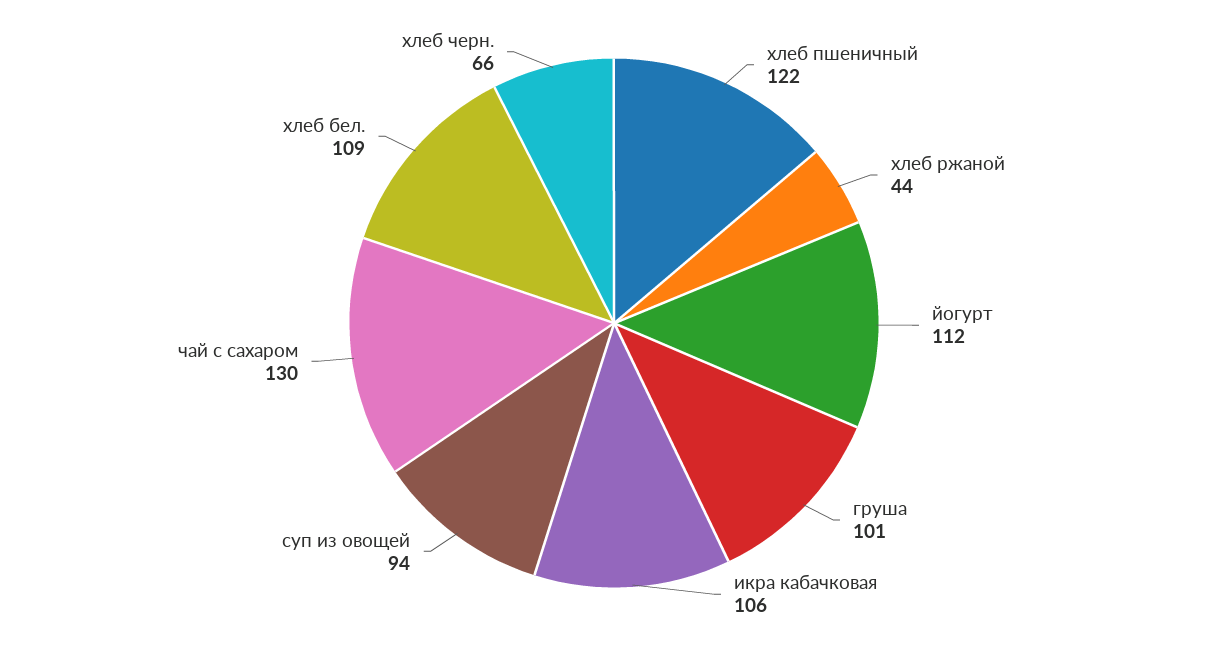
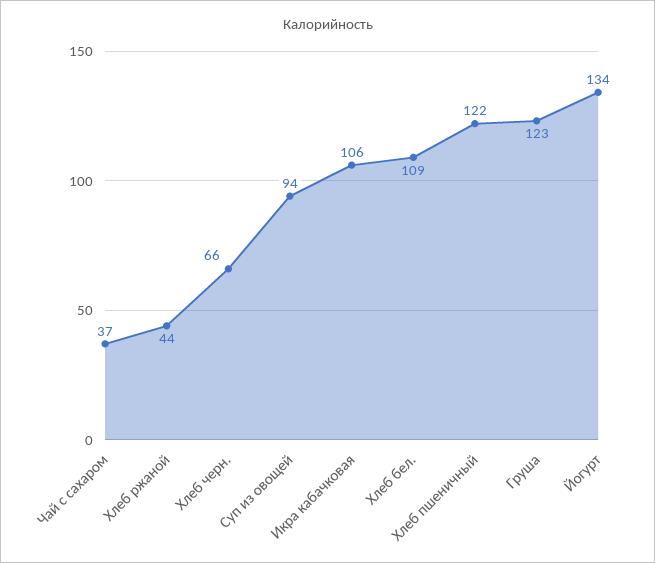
йогурт: 112 -> 134
груша: 101 -> 123
чай с сахаром: 130 -> 37

